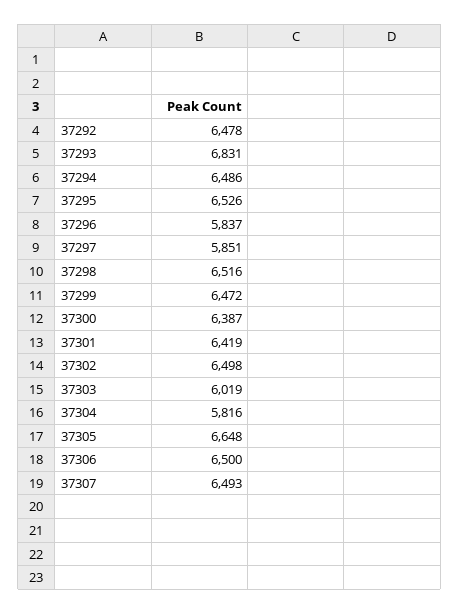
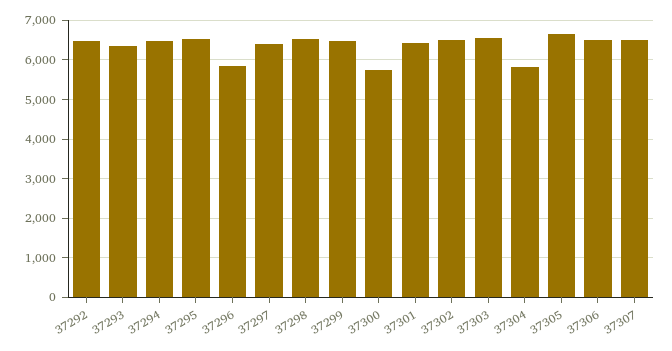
37293: 6831 -> 6400
37297: 5851 -> 6400
37300: 6387 -> 5800
37303: 6019 -> 6600

